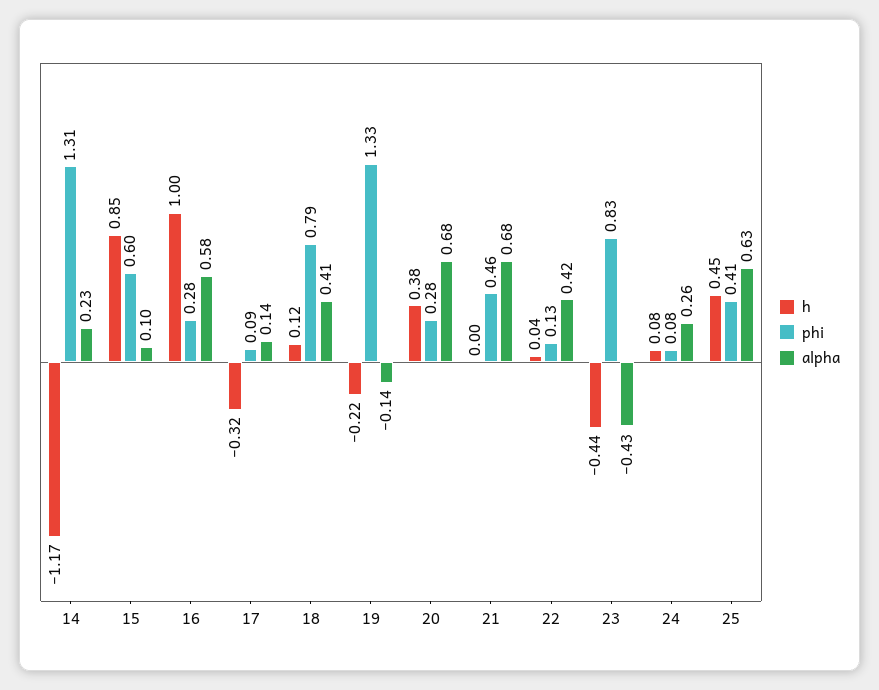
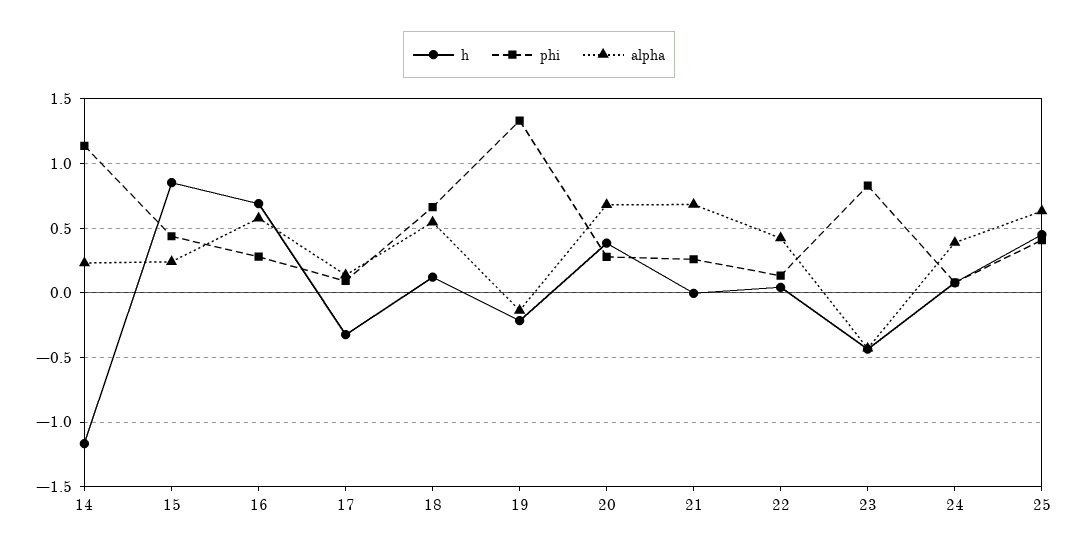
phi, 14: 1.31 -> 1.15
phi, 15: 0.6 -> 0.45
alpha, 15: 0.1 -> 0.25
h, 16: 1 -> 0.7
phi, 18: 0.79 -> 0.65
alpha, 18: 0.41 -> 0.55
phi, 21: 0.46 -> 0.25
alpha, 24: 0.26 -> 0.4

